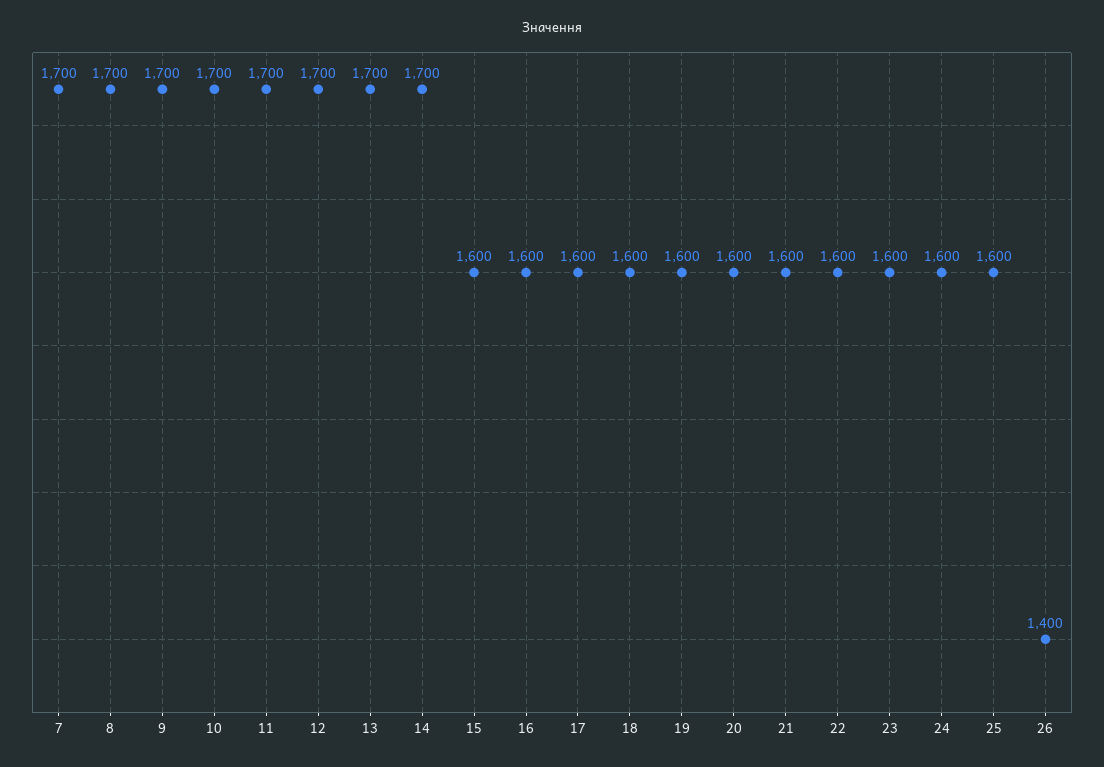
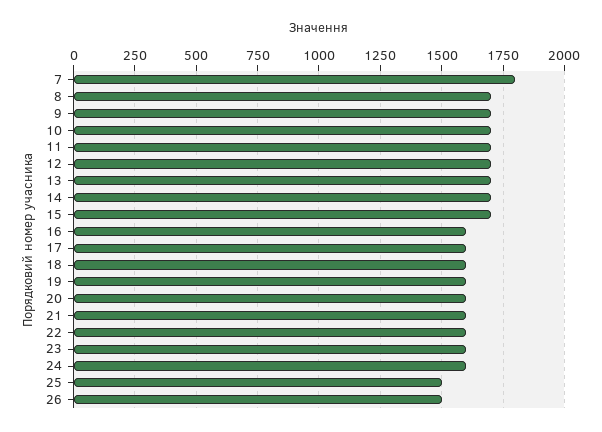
7: 1700 -> 1800
15: 1600 -> 1700
25: 1600 -> 1500
26: 1400 -> 1500

